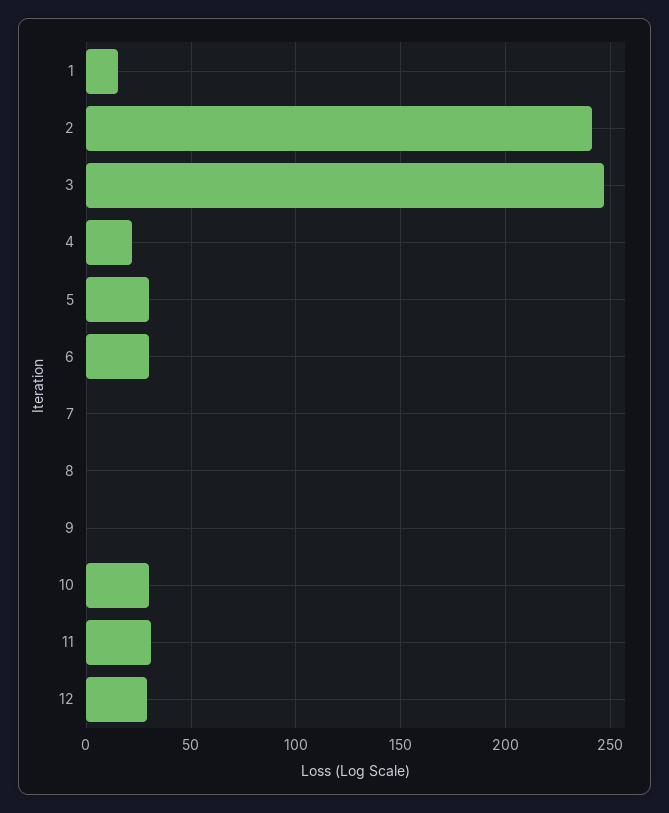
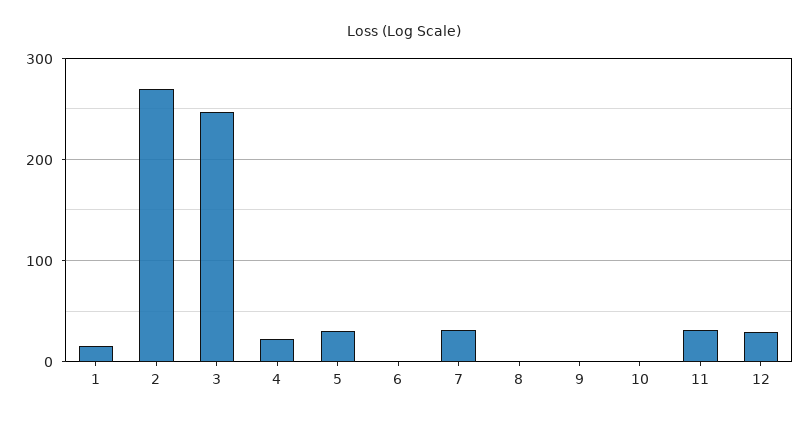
2: 240 -> 270
6: 30 -> 0
7: 0 -> 30
10: 30 -> 0

